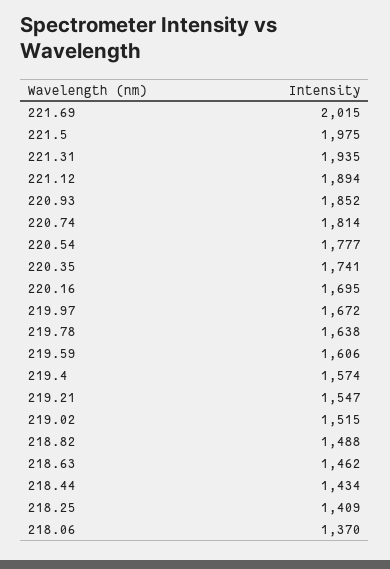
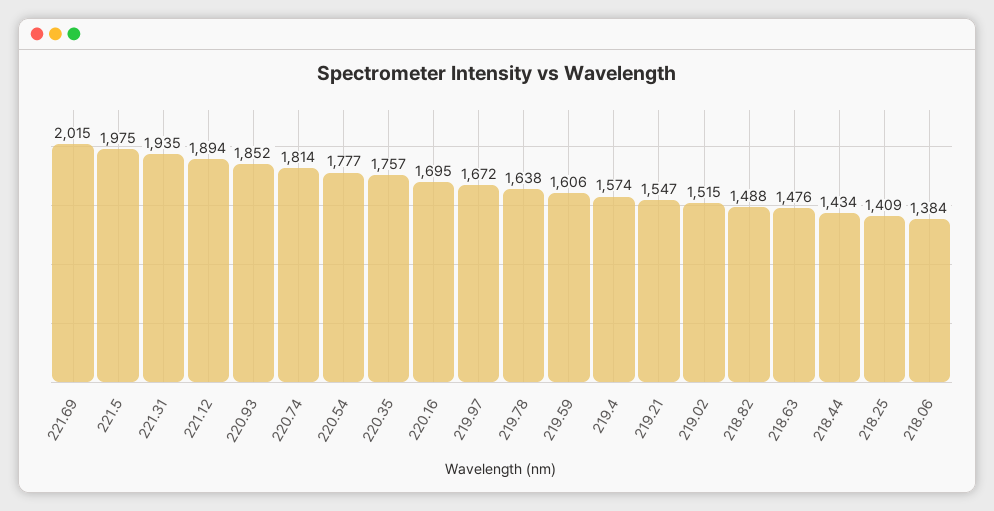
220.35: 1741 -> 1757
218.63: 1462 -> 1476
218.06: 1370 -> 1384

